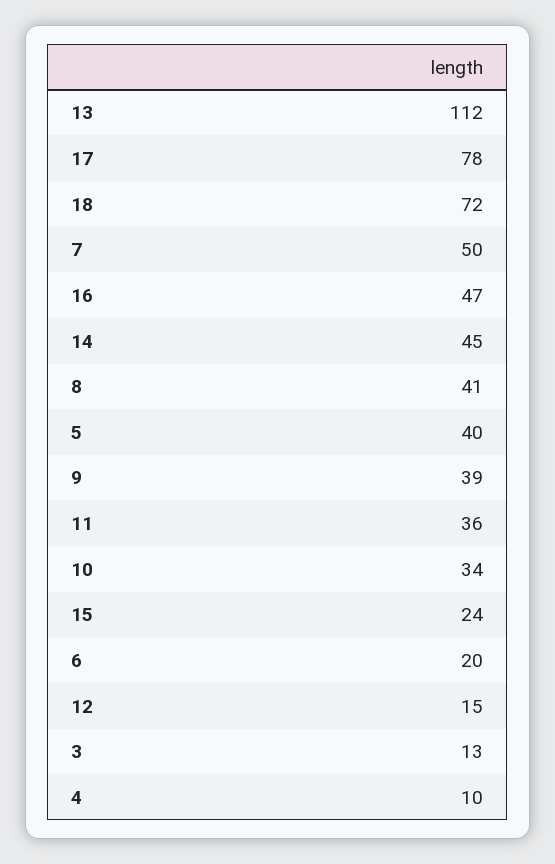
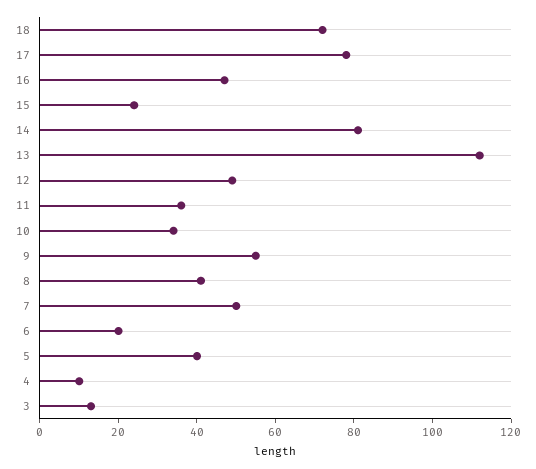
14: 45 -> 80
9: 39 -> 55
12: 15 -> 50

